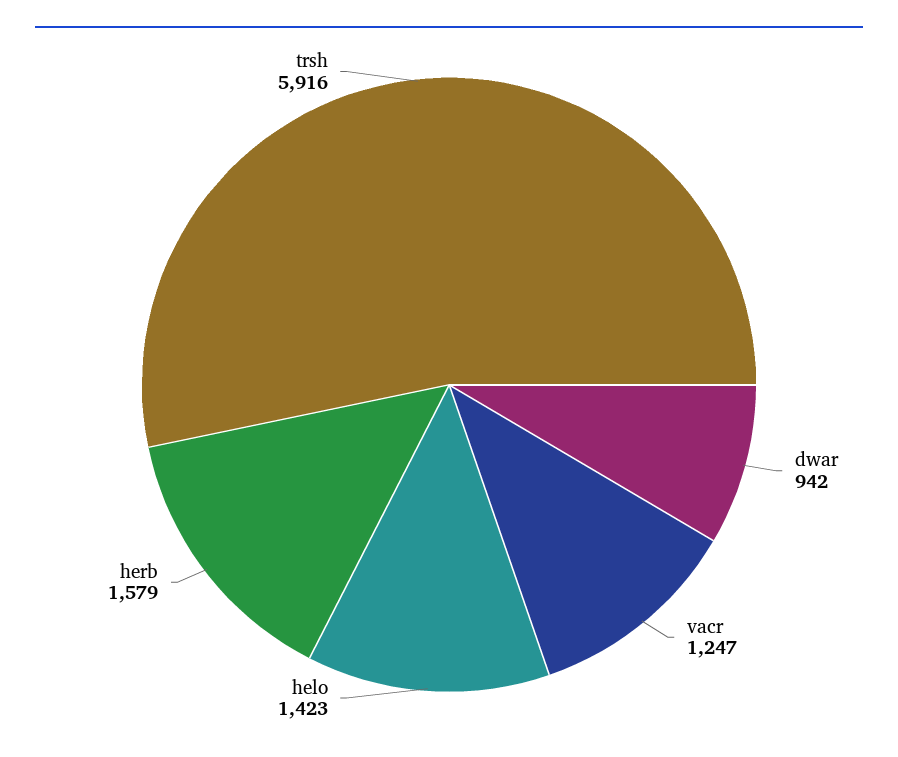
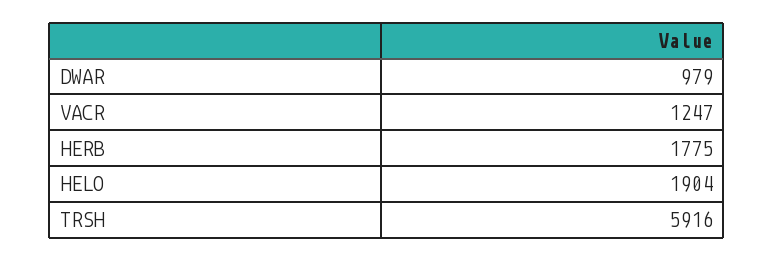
dwar: 942 -> 979
helo: 1423 -> 1904
herb: 1579 -> 1775

